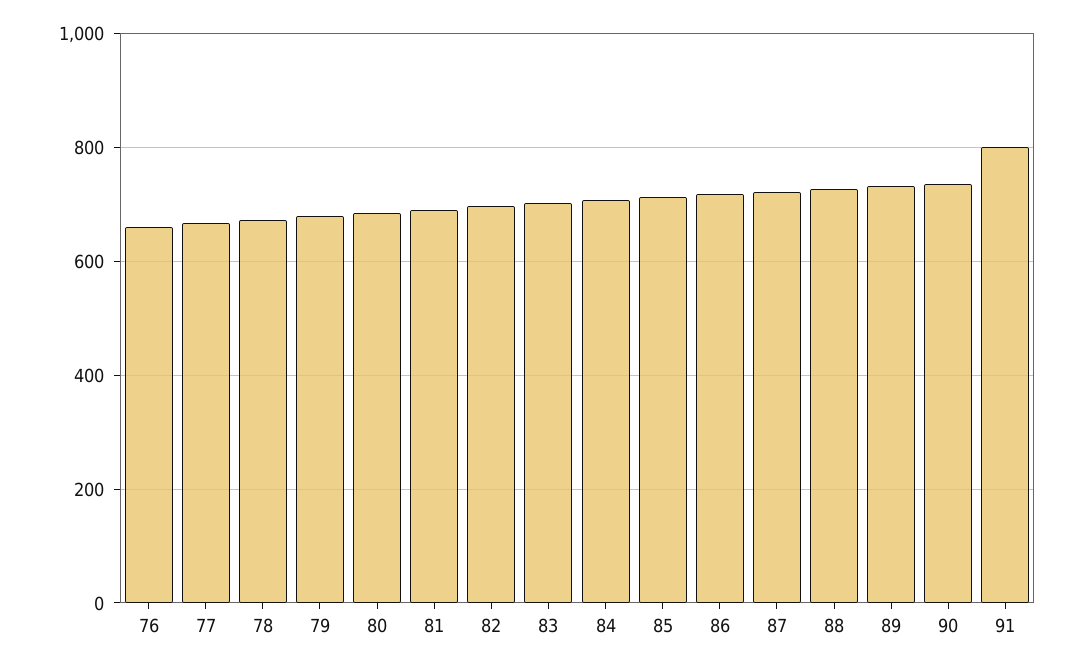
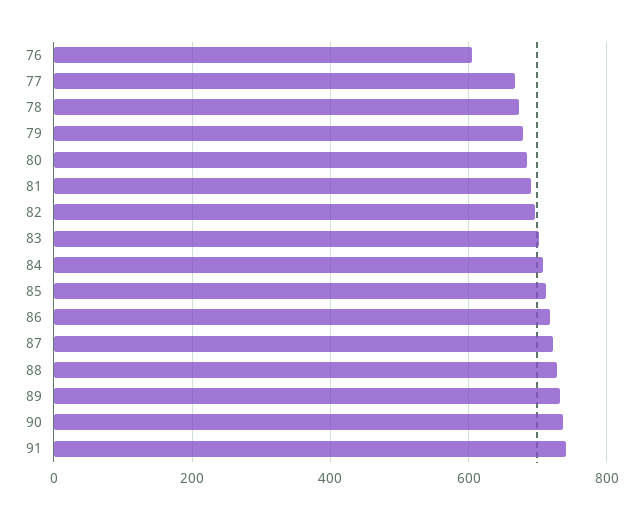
76: 660 -> 600
91: 800 -> 740

